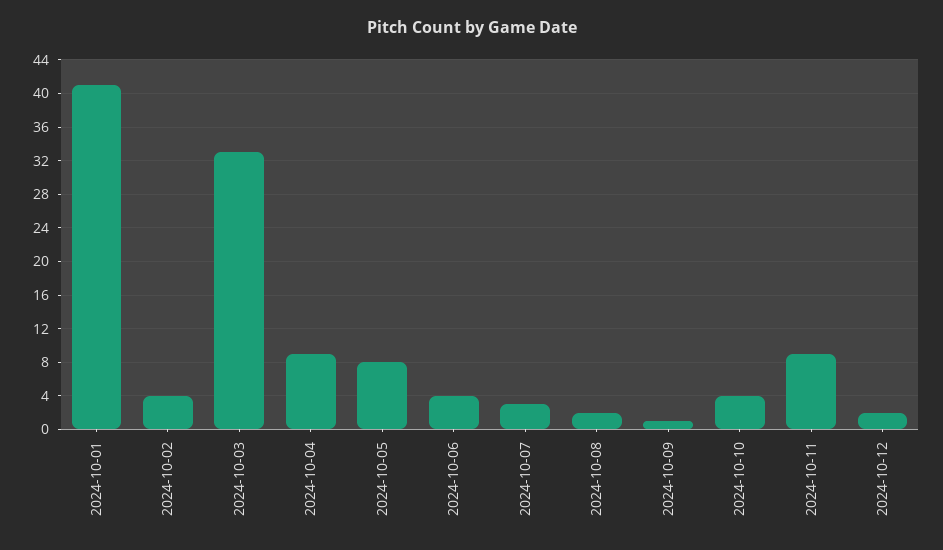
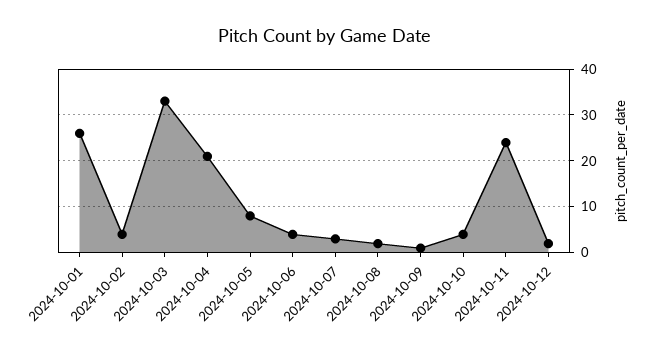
2024-10-01: 41 -> 25
2024-10-04: 9 -> 20
2024-10-11: 9 -> 25

